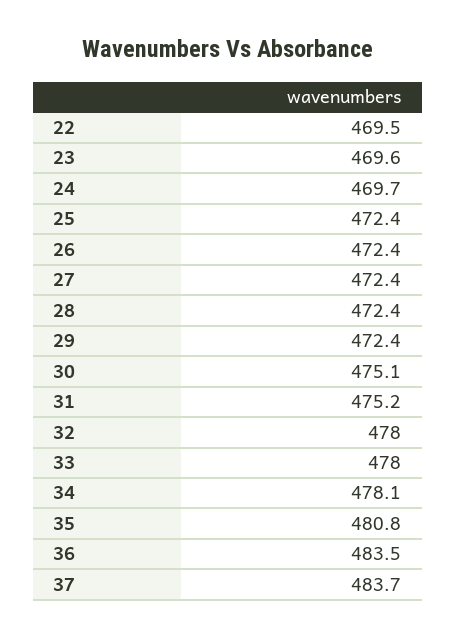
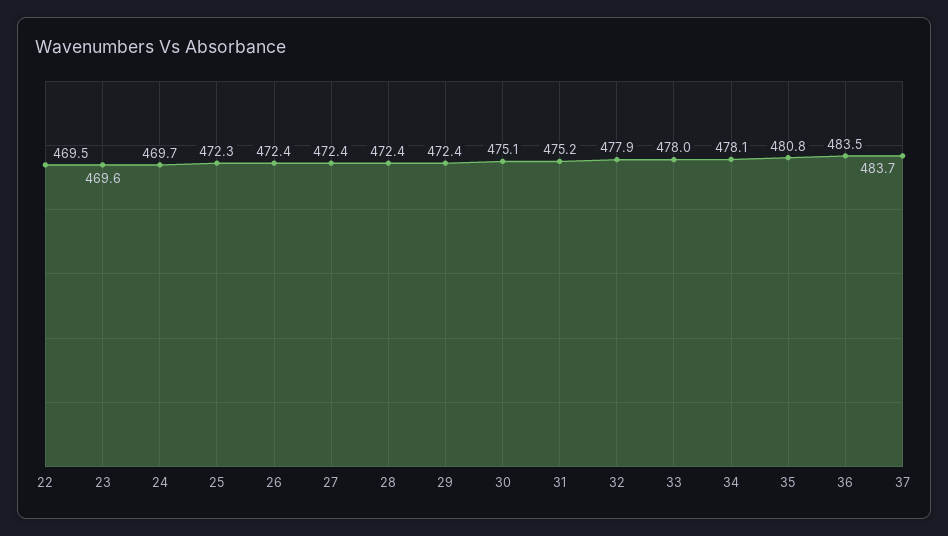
25: 472.4 -> 472.3
32: 478 -> 477.9

